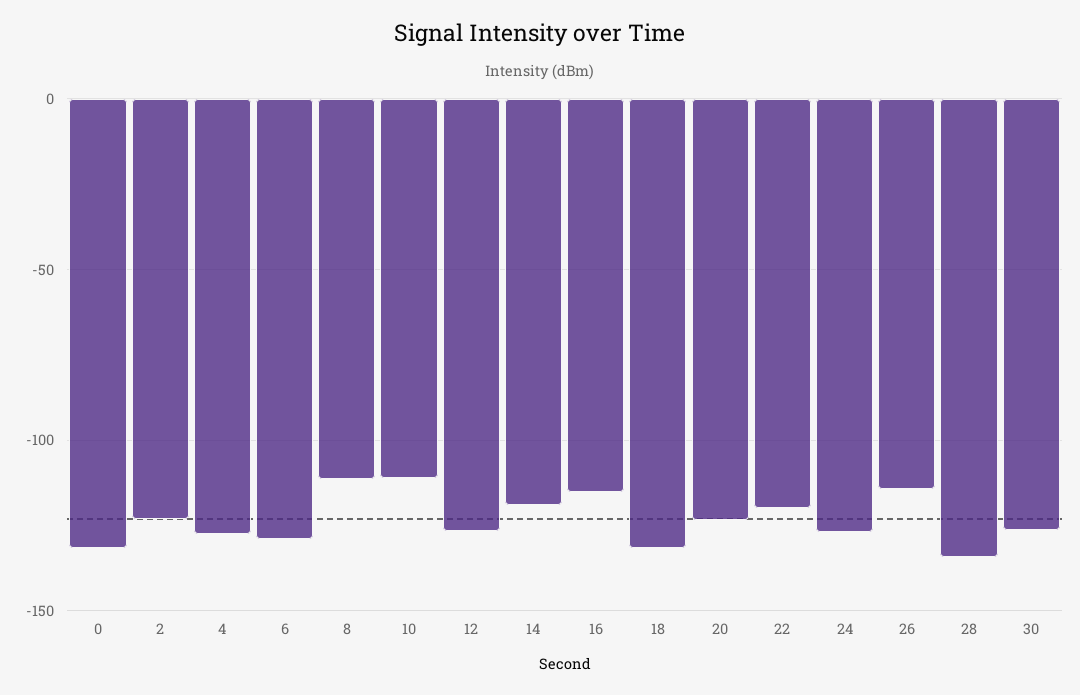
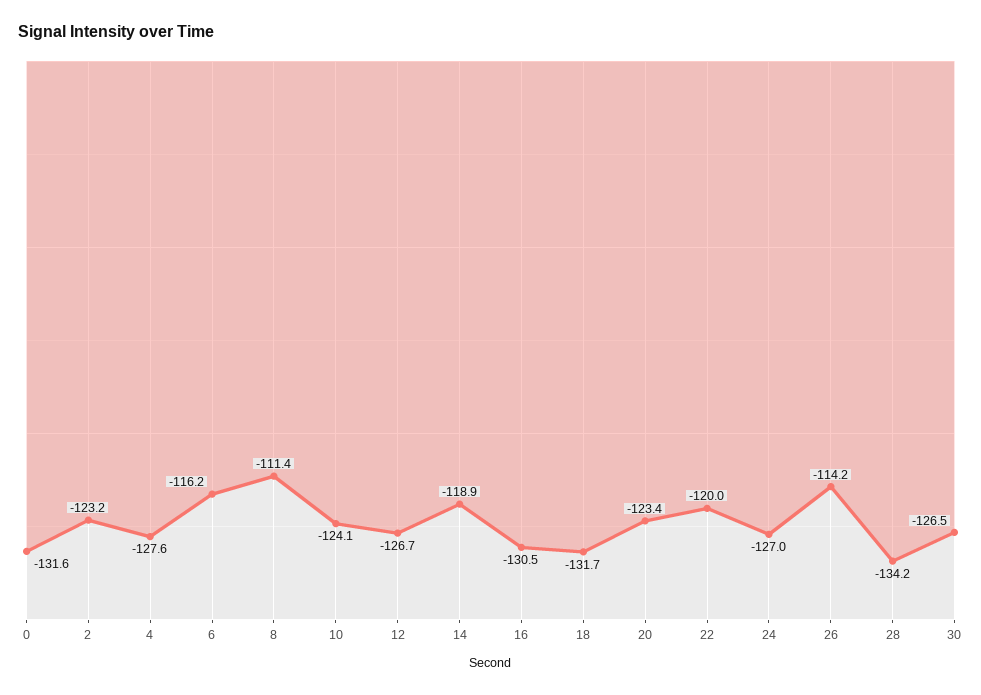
6: -130 -> -116.2
10: -110 -> -124.1
16: -115 -> -130.5

